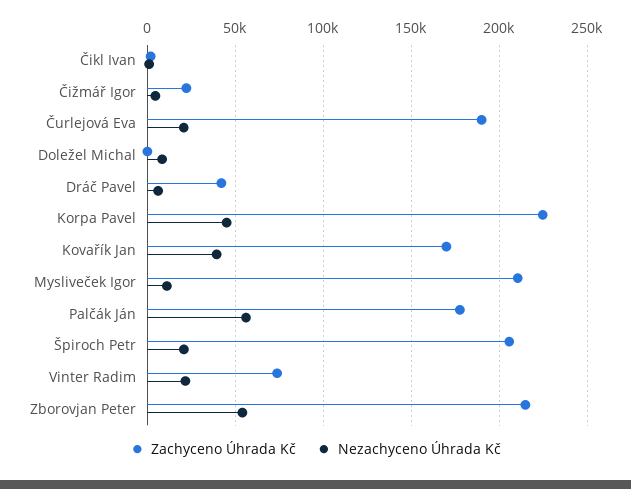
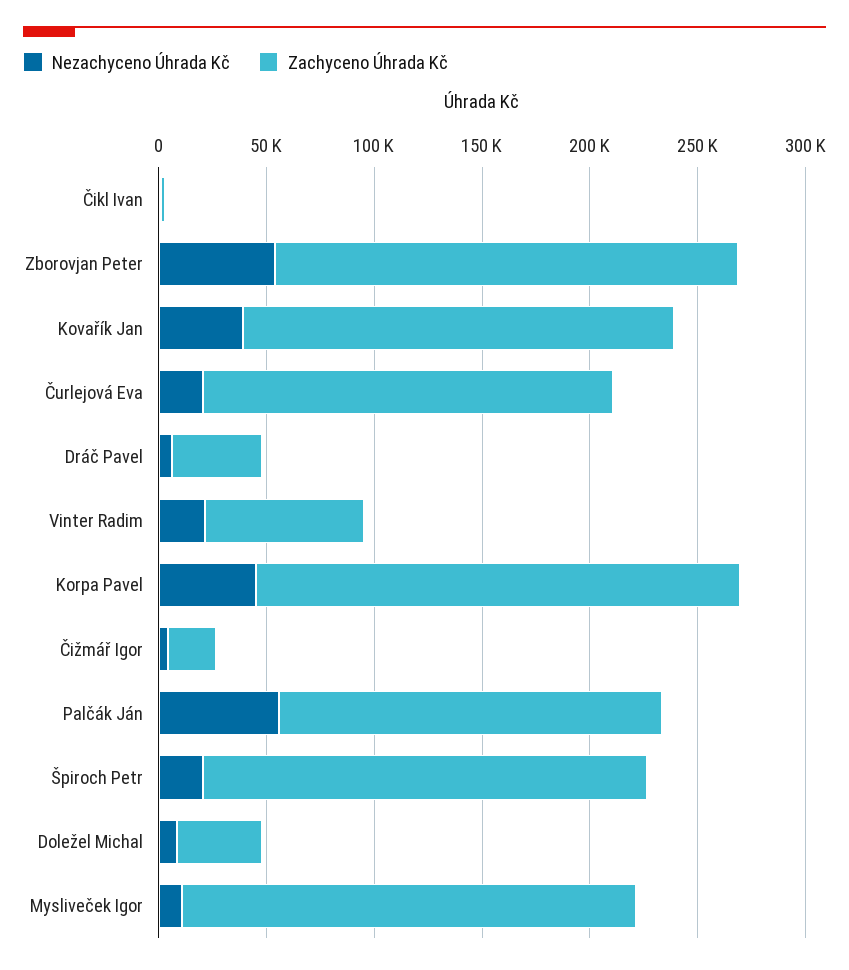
Zachyceno Úhrada Kč, Doležel Michal: 0 -> 40000
Zachyceno Úhrada Kč, Kovařík Jan: 170000 -> 200000

